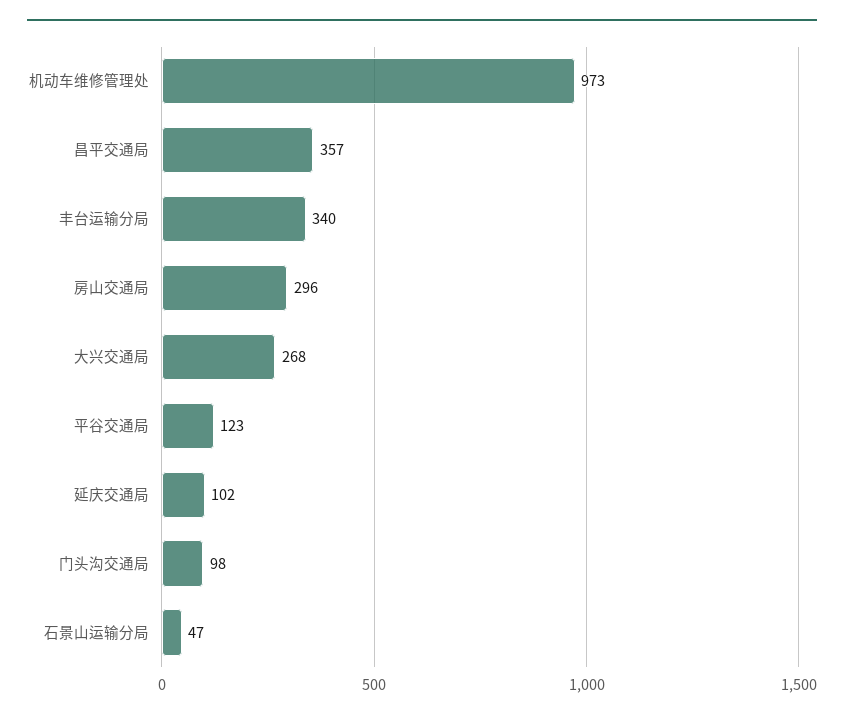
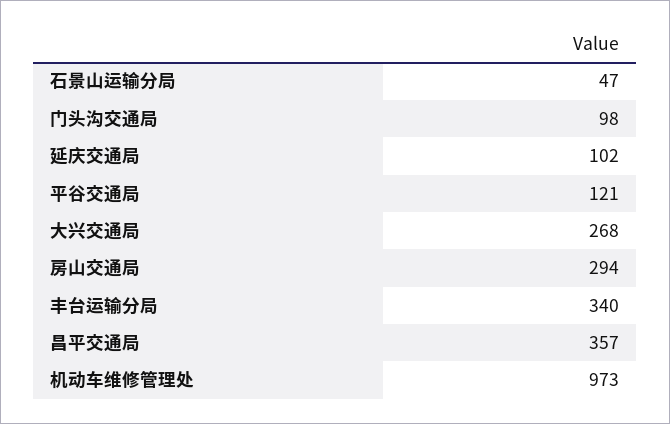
房山交通局: 296 -> 294
平谷交通局: 123 -> 121

